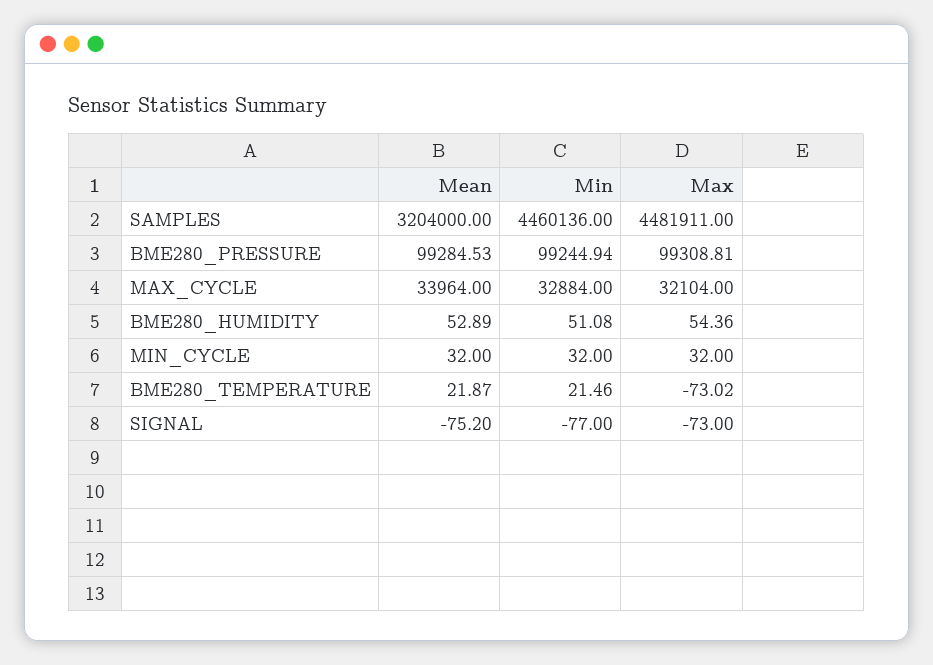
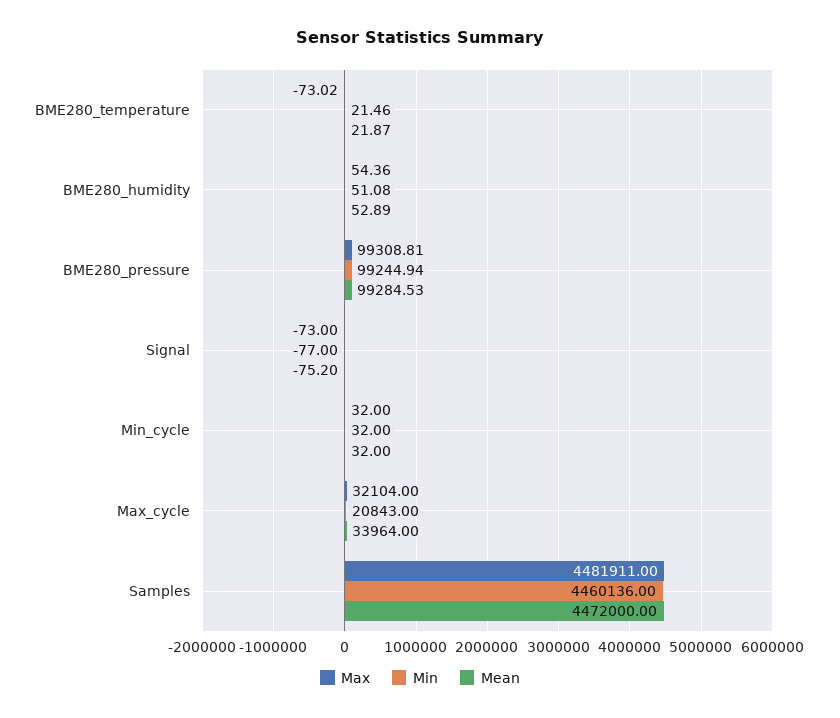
Mean, SAMPLES: 3204000 -> 4472000
Min, MAX_CYCLE: 32884 -> 20843

